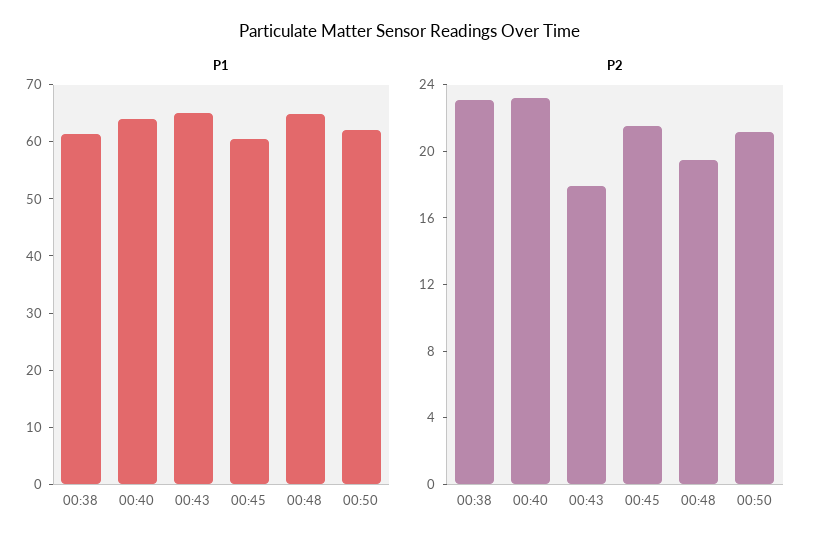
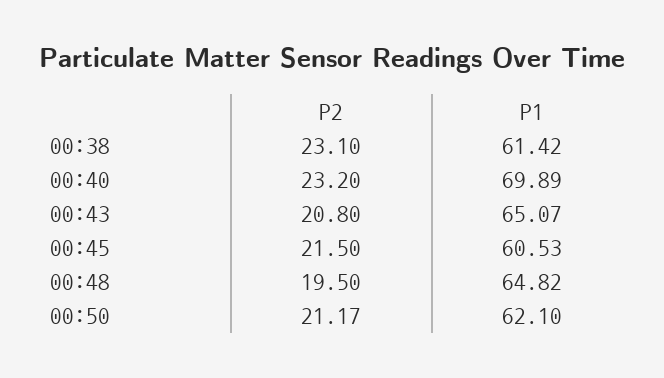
P1, 00:40: 64 -> 69.89
P2, 00:43: 18 -> 20.8

